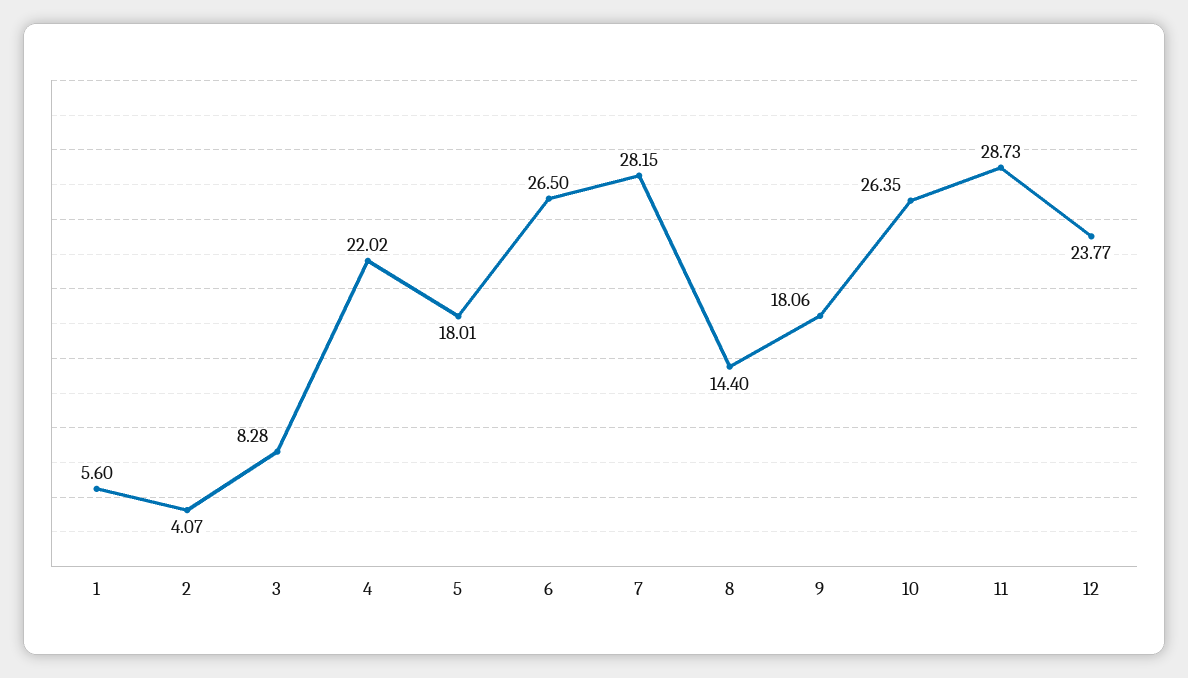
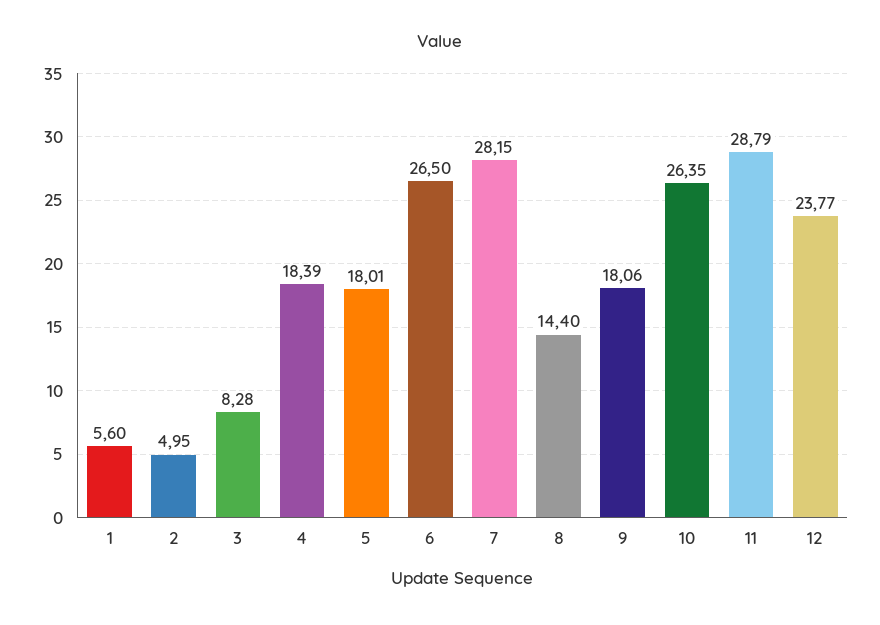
2: 4.07 -> 4.95
4: 22.02 -> 18.39
11: 28.73 -> 28.79

